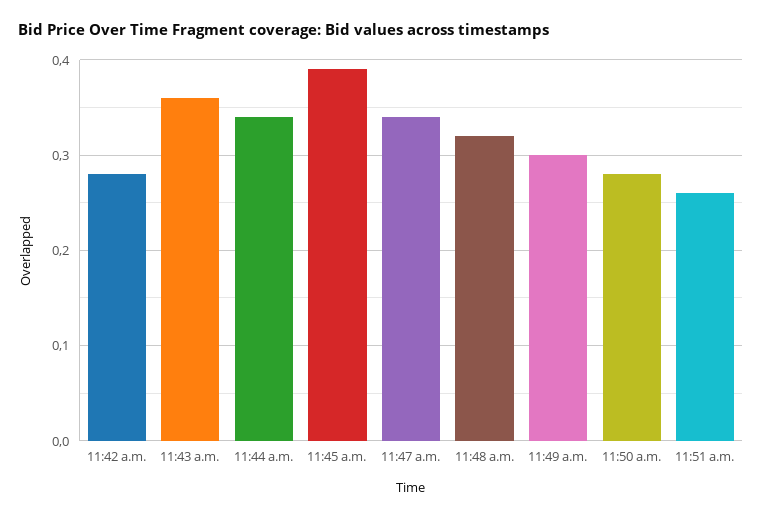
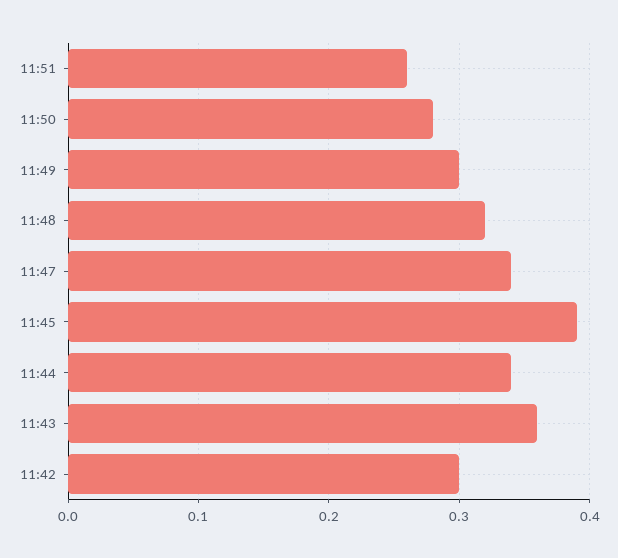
11:42 a.m.: 0.28 -> 0.3

